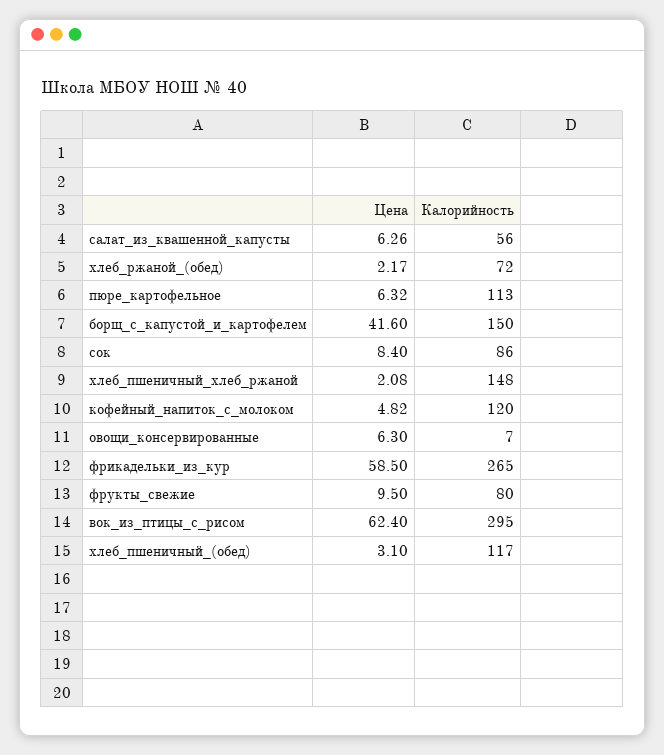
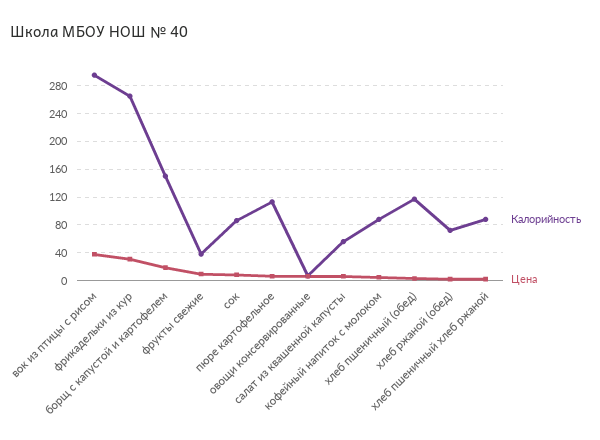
Цена, борщ_с_капустой_и_картофелем: 41.6 -> 20
Калорийность, хлеб_пшеничный_хлеб_ржаной: 148 -> 90
Калорийность, кофейный_напиток_с_молоком: 120 -> 90
Цена, фрикадельки_из_кур: 58.5 -> 30
Калорийность, фрукты_свежие: 80 -> 40
Цена, вок_из_птицы_с_рисом: 62.4 -> 40

